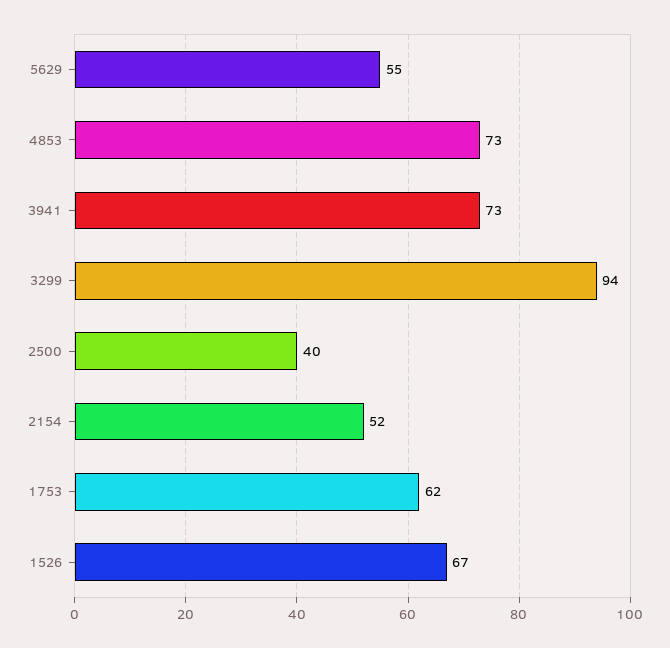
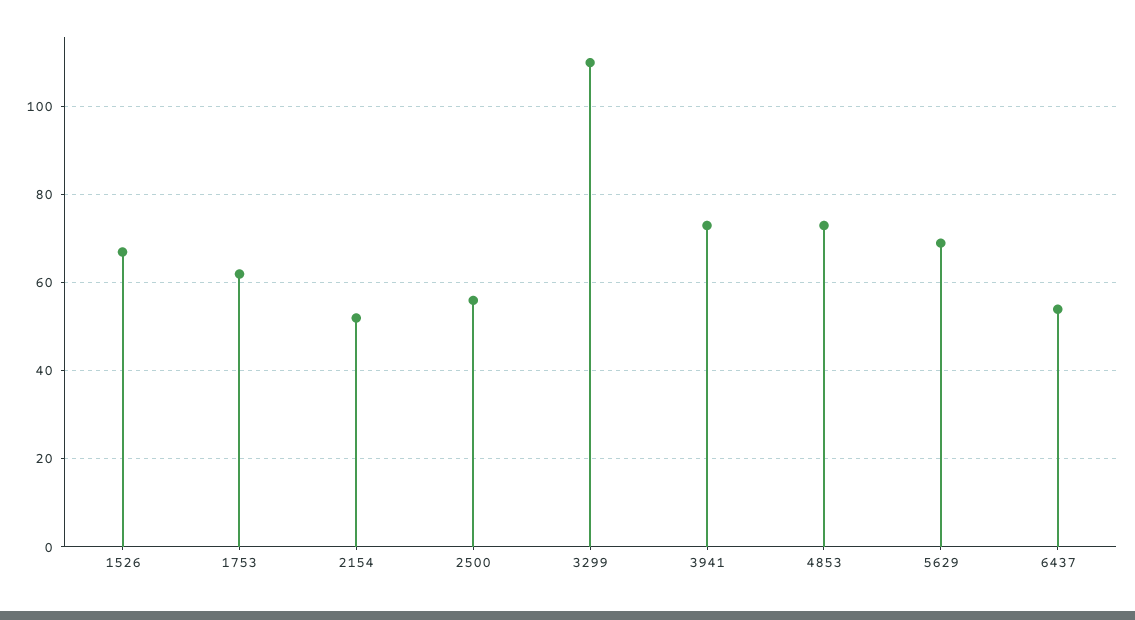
5629: 55 -> 70
3299: 94 -> 110
2500: 40 -> 55
6437: none -> 55

